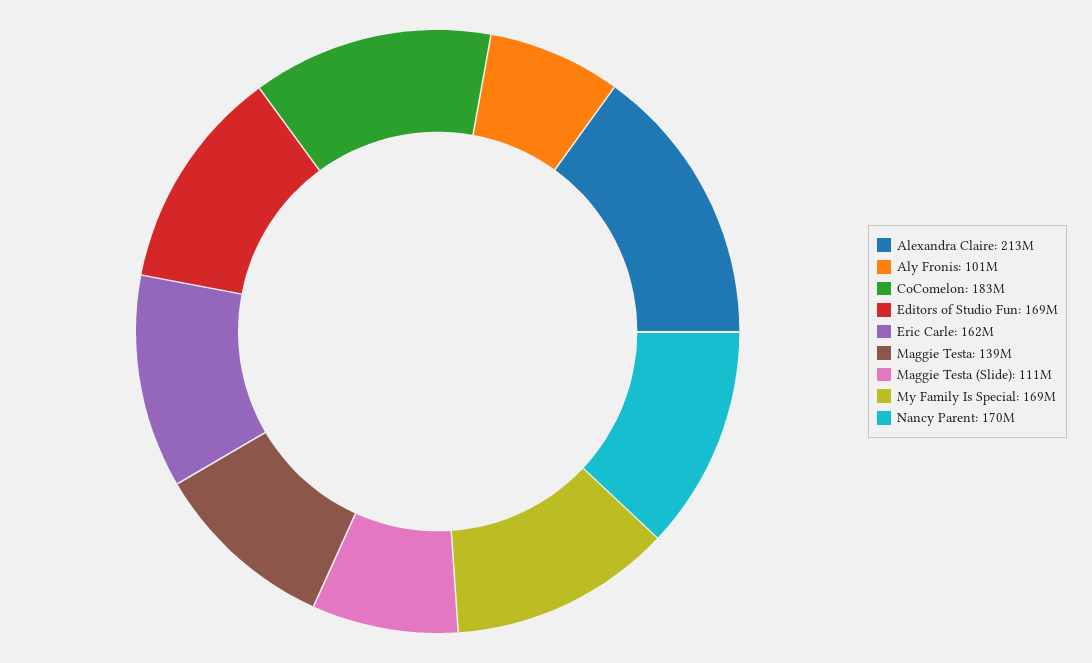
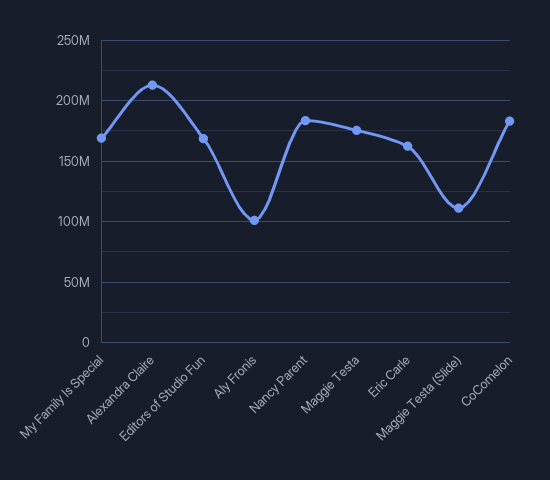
Maggie Testa: 139000000 -> 175000000
Nancy Parent: 170000000 -> 185000000

